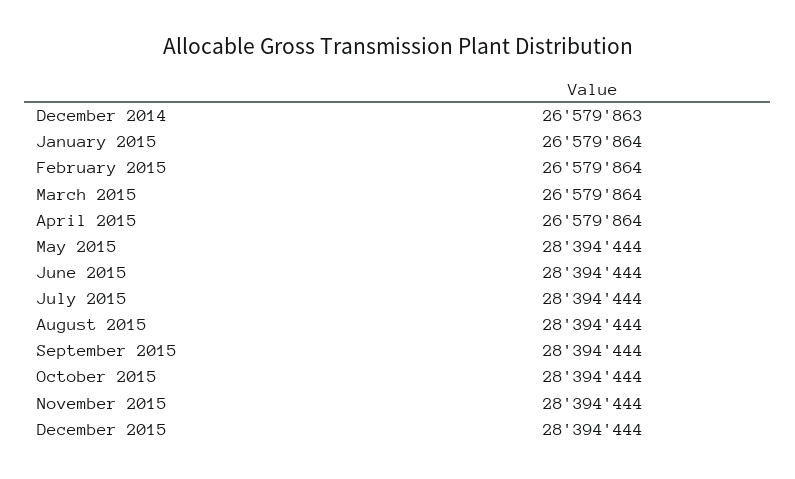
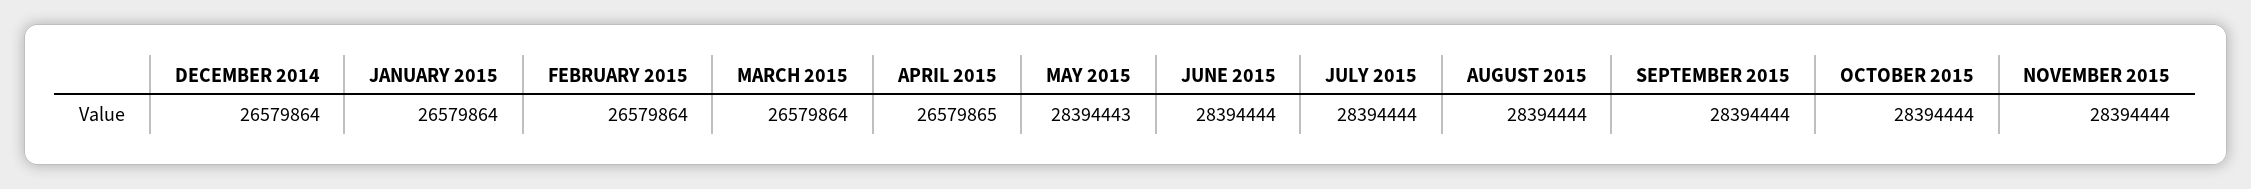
December 2014: 26579863 -> 26579864
April 2015: 26579864 -> 26579865
May 2015: 28394444 -> 28394443
December 2015: 28394444 -> none

